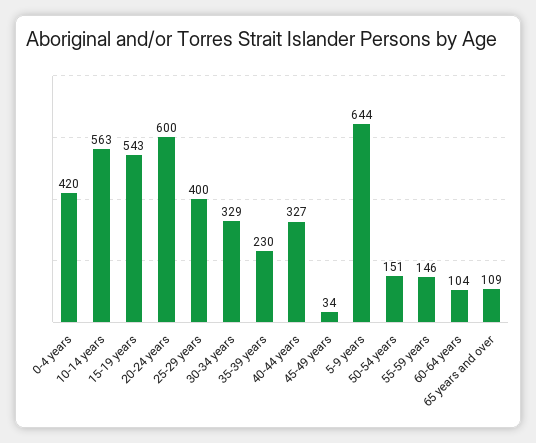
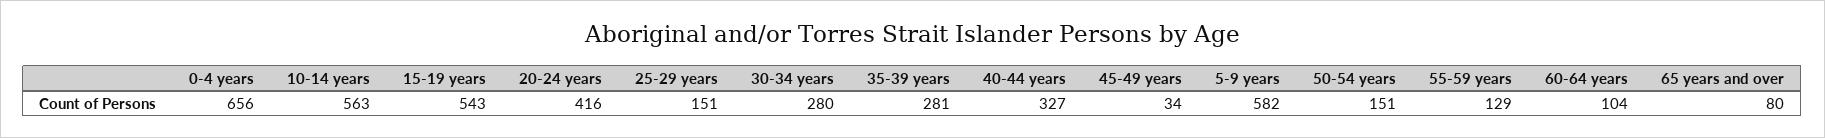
0-4 years: 420 -> 656
20-24 years: 600 -> 416
25-29 years: 400 -> 151
30-34 years: 329 -> 280
35-39 years: 230 -> 281
5-9 years: 644 -> 582
55-59 years: 146 -> 129
65 years and over: 109 -> 80

